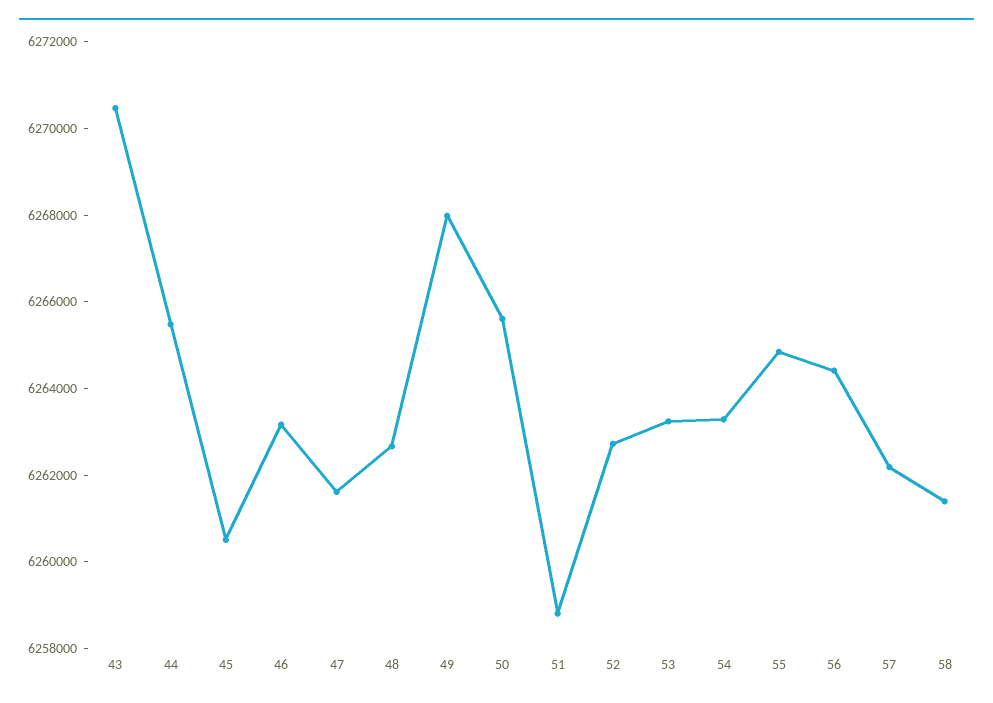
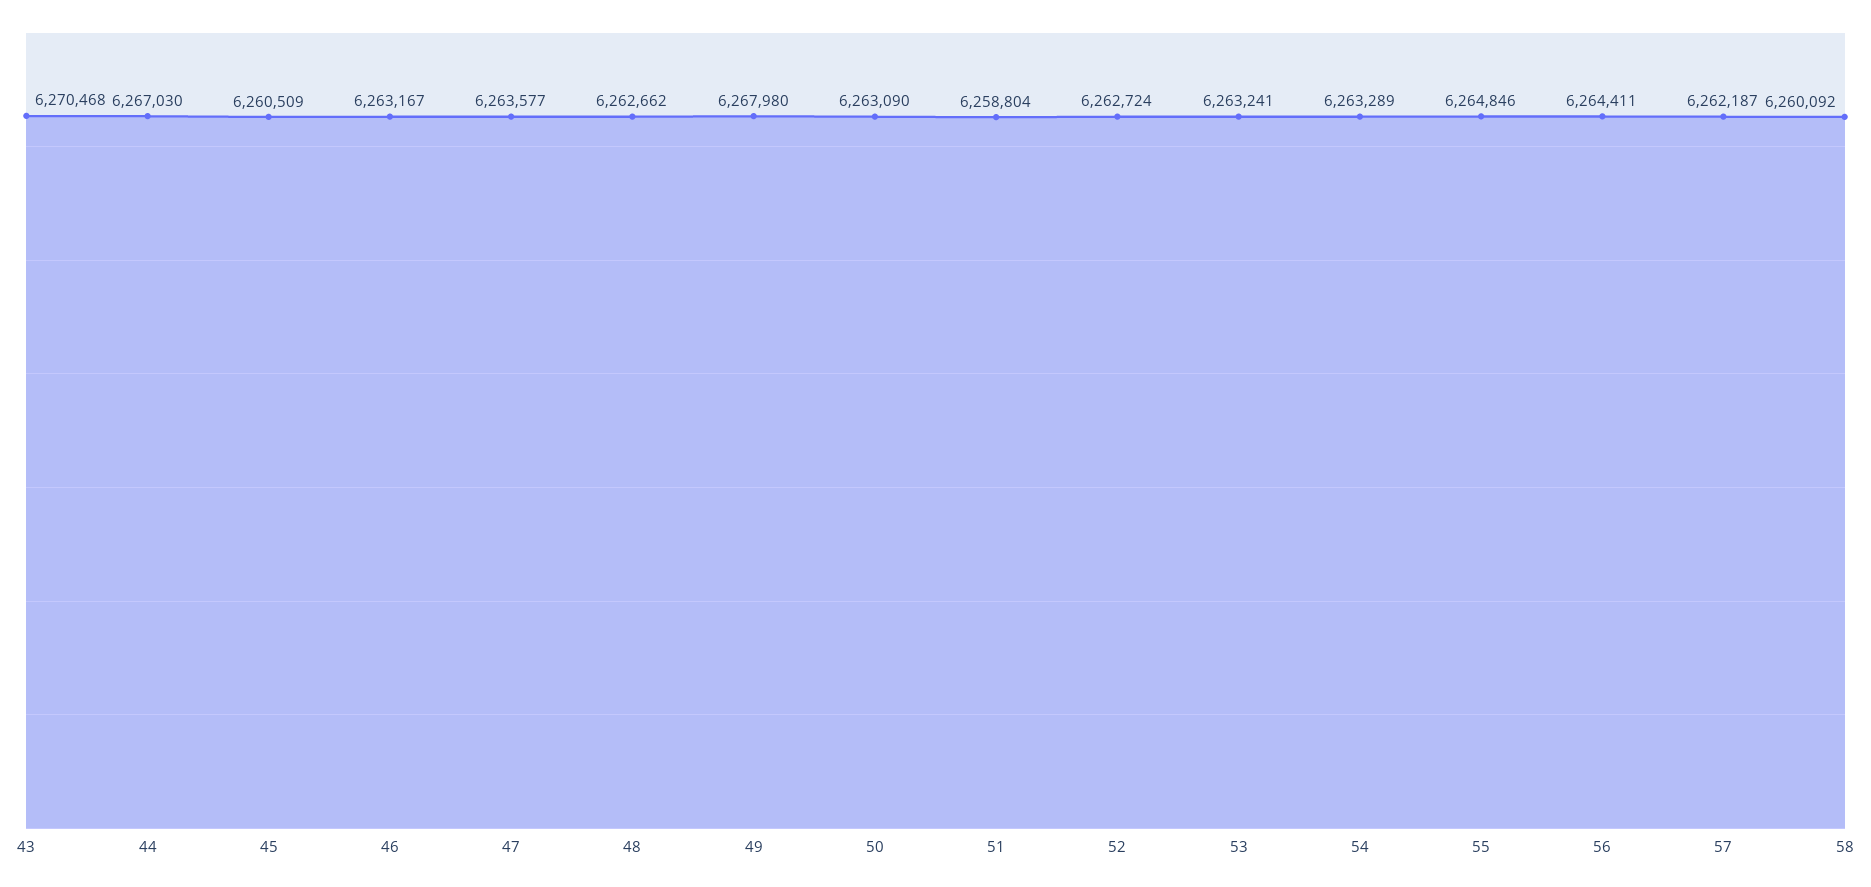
44: 6265500 -> 6267030
47: 6261500 -> 6263577
50: 6265500 -> 6263090
58: 6261500 -> 6260092

